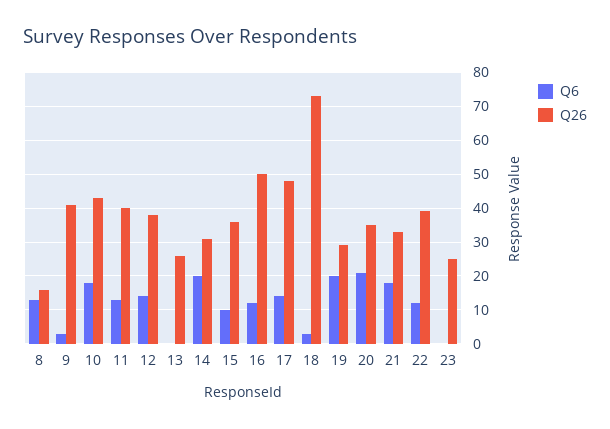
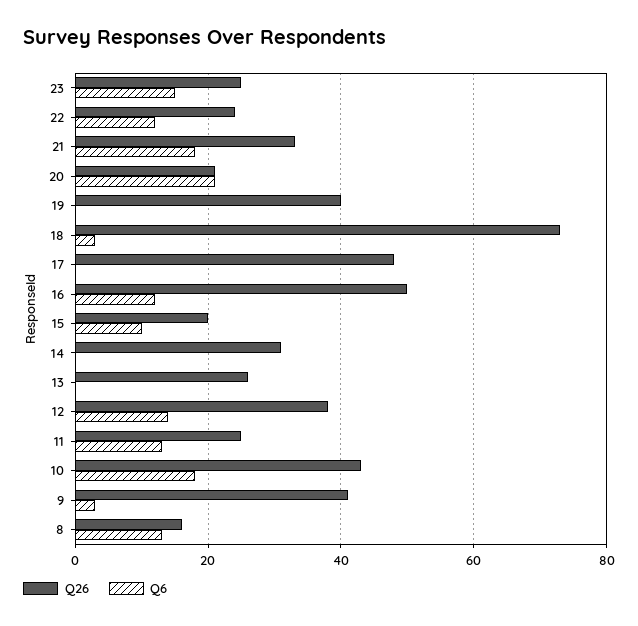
Q26, 11: 40 -> 25
Q6, 14: 20 -> 0
Q26, 15: 35 -> 20
Q6, 17: 15 -> 0
Q6, 19: 20 -> 0
Q26, 19: 30 -> 40
Q26, 20: 35 -> 20
Q26, 22: 40 -> 25
Q6, 23: 0 -> 15

